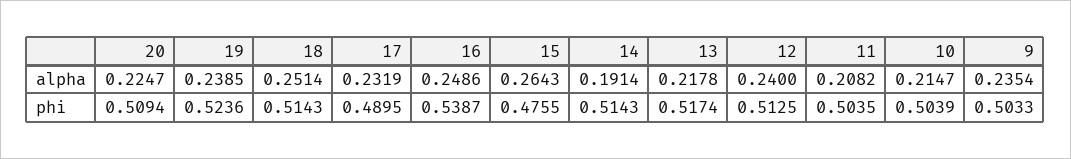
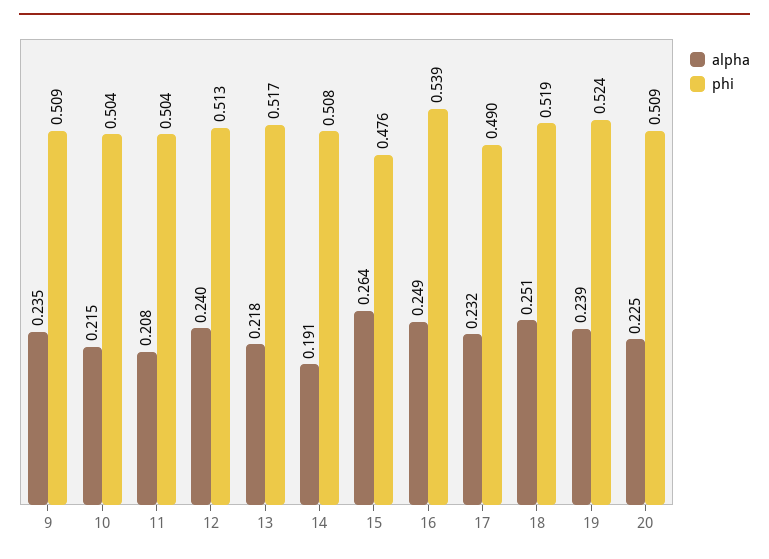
phi, 18: 0.5143 -> 0.519
phi, 14: 0.5143 -> 0.508
phi, 9: 0.5033 -> 0.509

